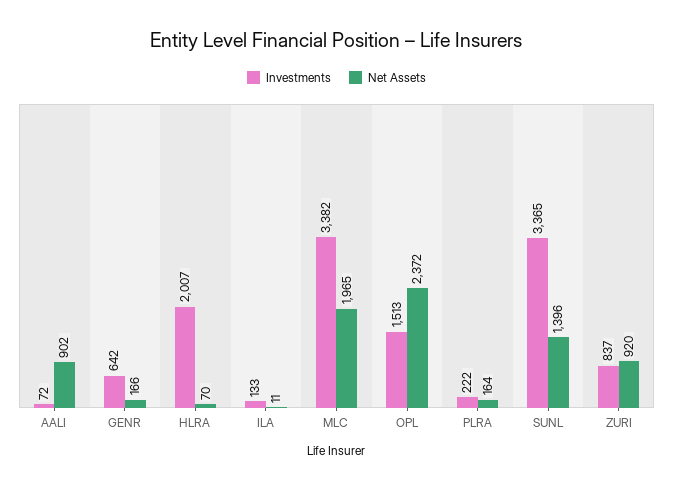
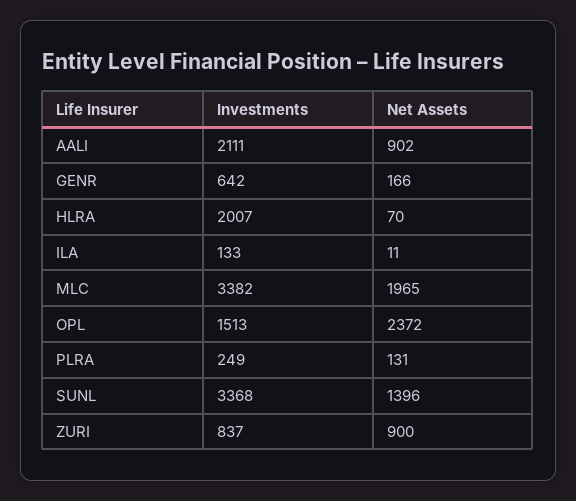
Investments, AALI: 72 -> 2111
Investments, PLRA: 222 -> 249
Net Assets, PLRA: 164 -> 131
Investments, SUNL: 3365 -> 3368
Net Assets, ZURI: 920 -> 900

